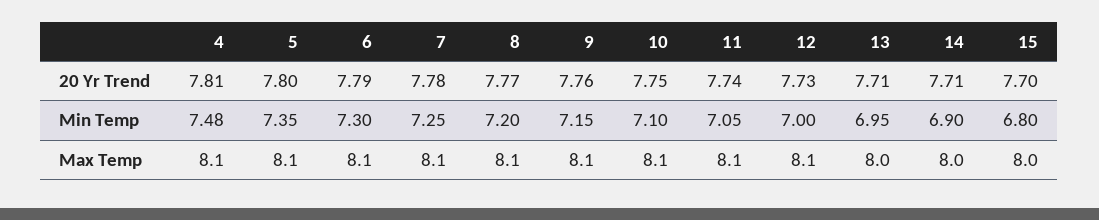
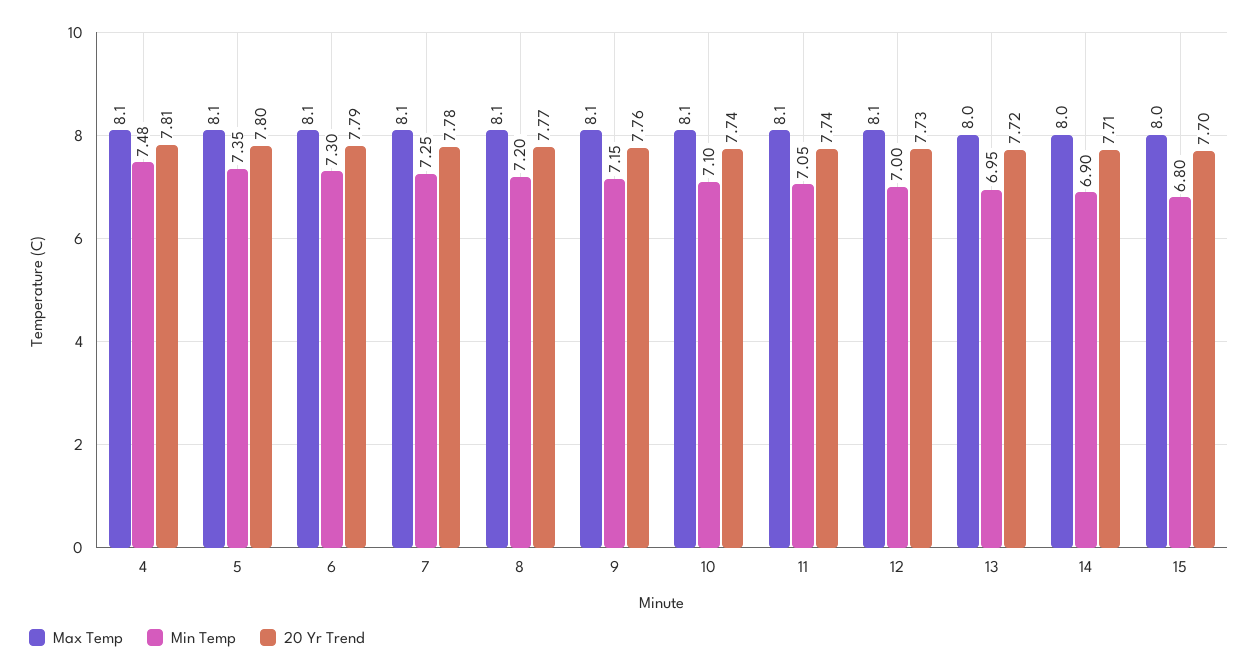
20 Yr Trend, 10: 7.75 -> 7.74
20 Yr Trend, 13: 7.71 -> 7.72

